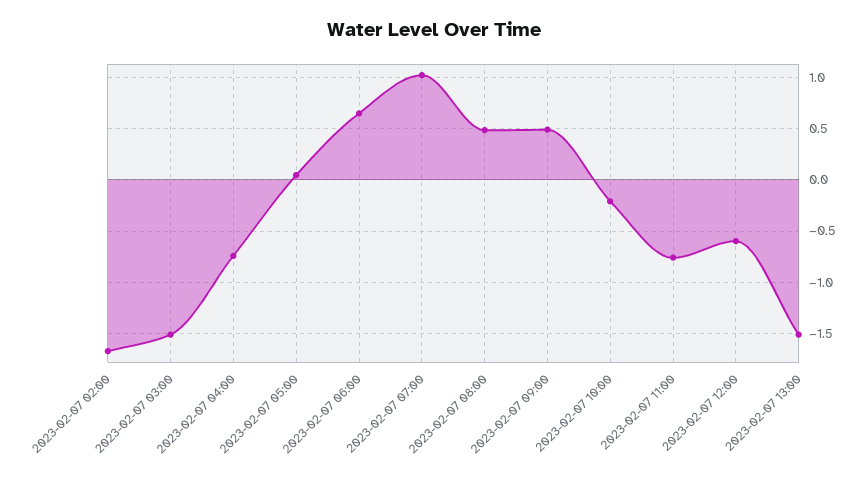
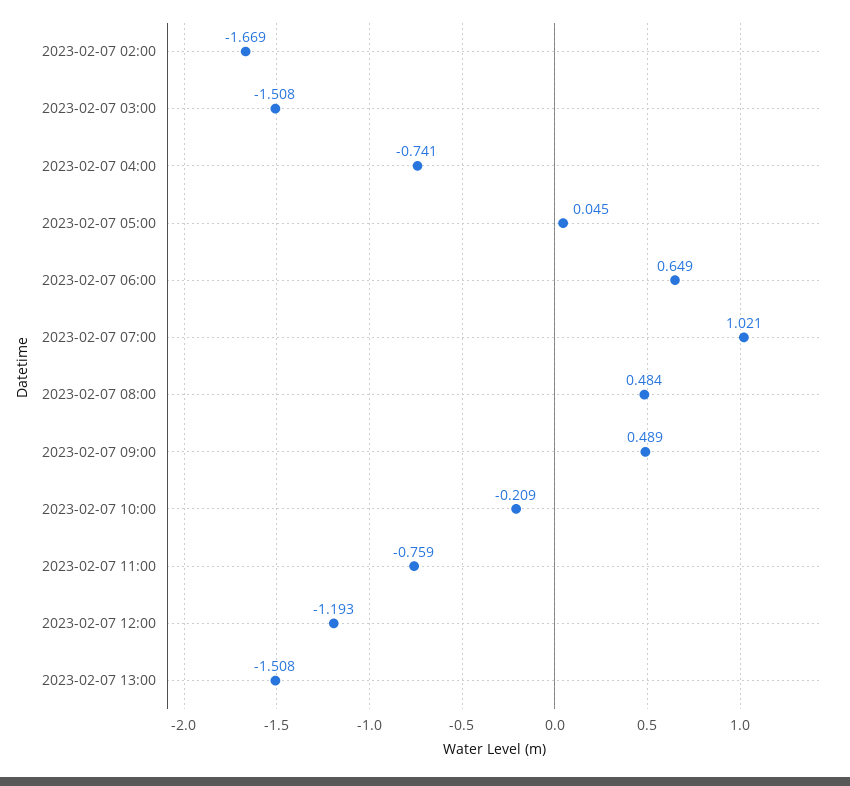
2023-02-07 12:00: -0.6 -> -1.193

